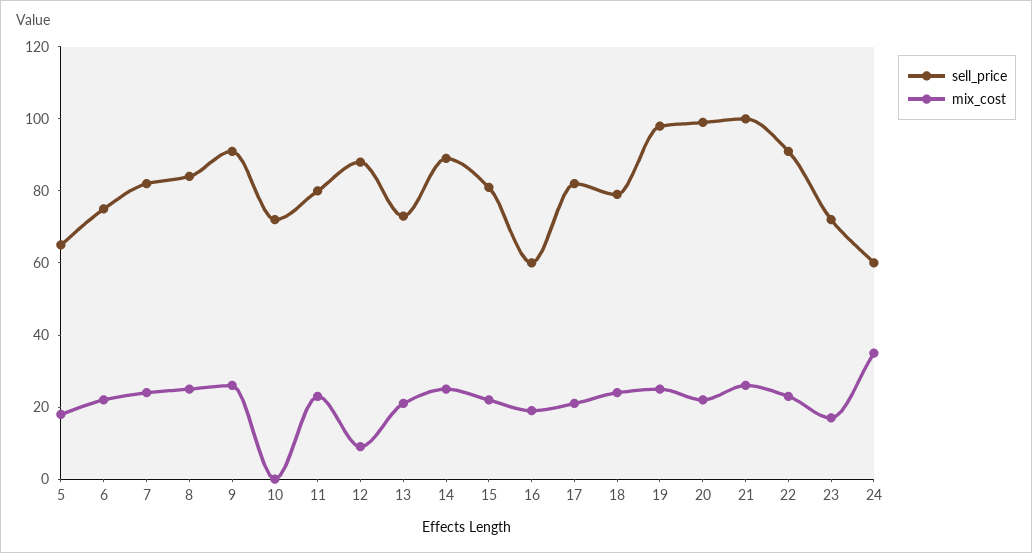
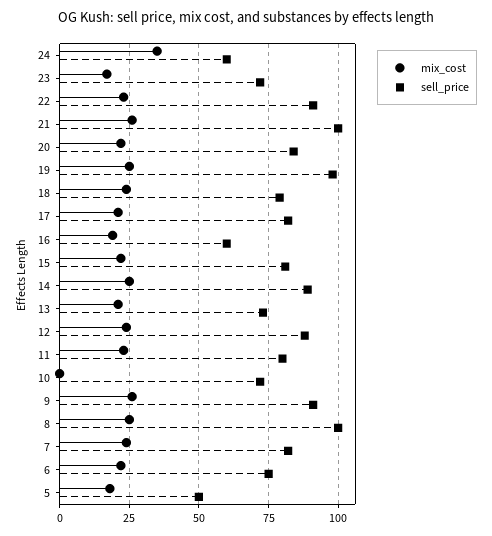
sell_price, 5: 65 -> 50
sell_price, 8: 85 -> 100
mix_cost, 12: 10 -> 25
sell_price, 20: 100 -> 85

